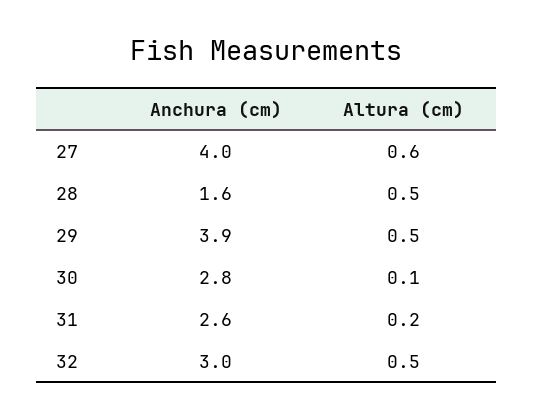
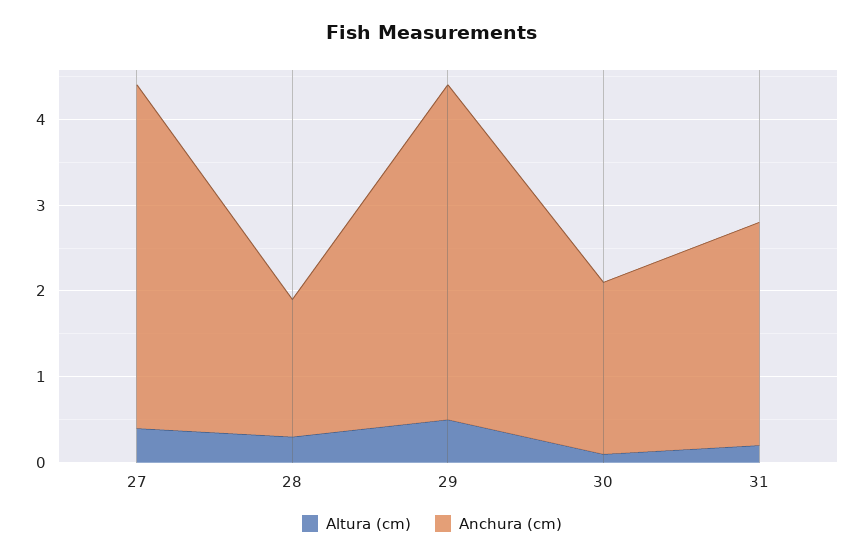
Altura (cm), 27: 0.6 -> 0.4
Altura (cm), 28: 0.5 -> 0.3
Anchura (cm), 30: 2.8 -> 2
Anchura (cm), 32: 3 -> none
Altura (cm), 32: 0.5 -> none

